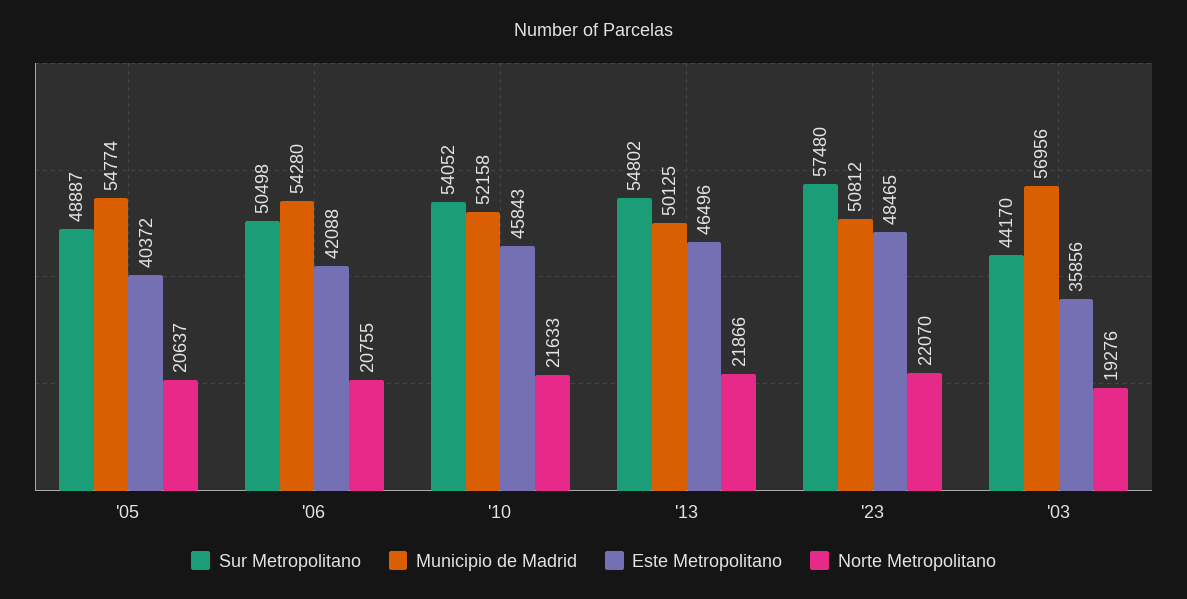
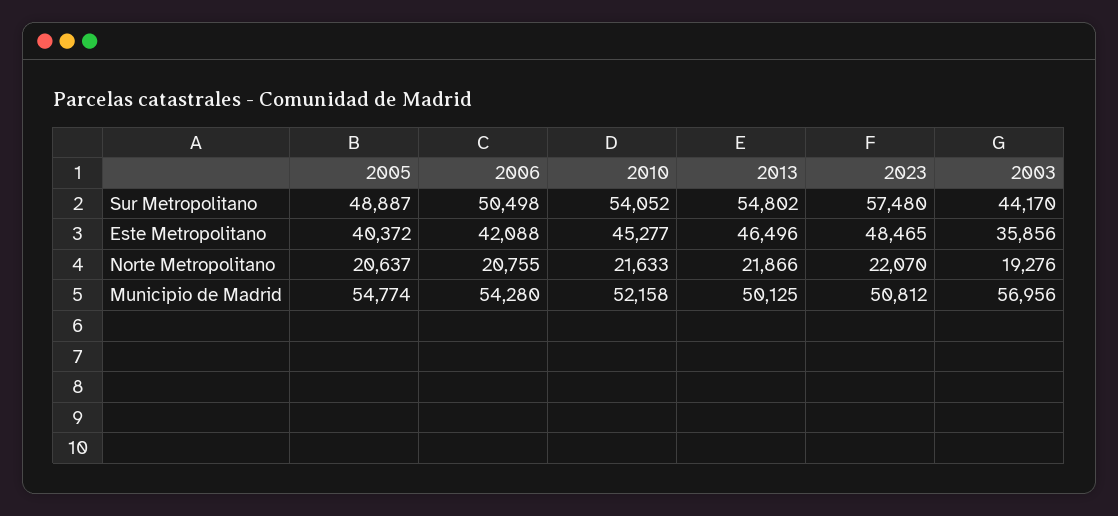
Este Metropolitano, '10: 45843 -> 45277

